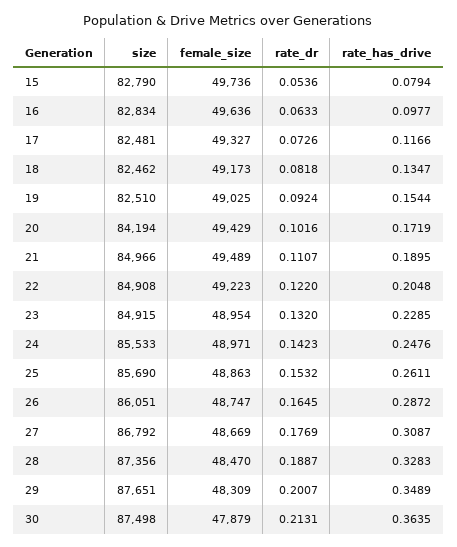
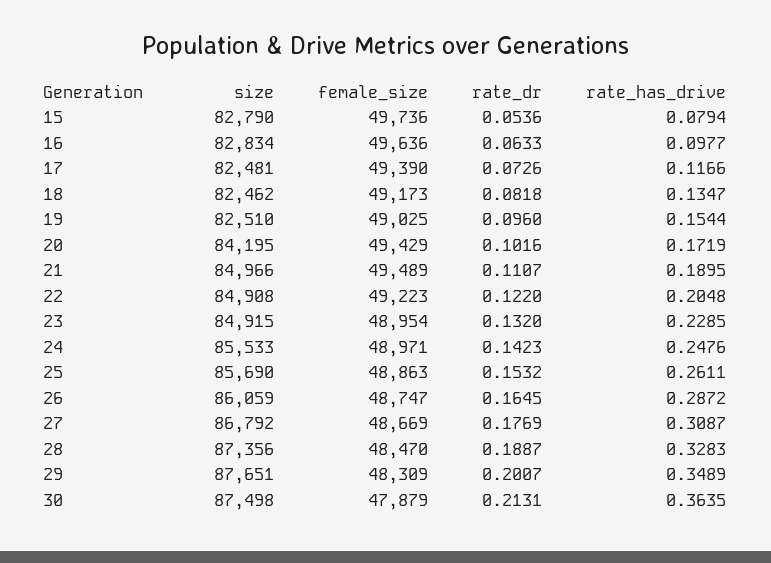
female_size, 17: 49327 -> 49390
rate_dr, 19: 0.0924 -> 0.096
size, 20: 84194 -> 84195
size, 26: 86051 -> 86059

